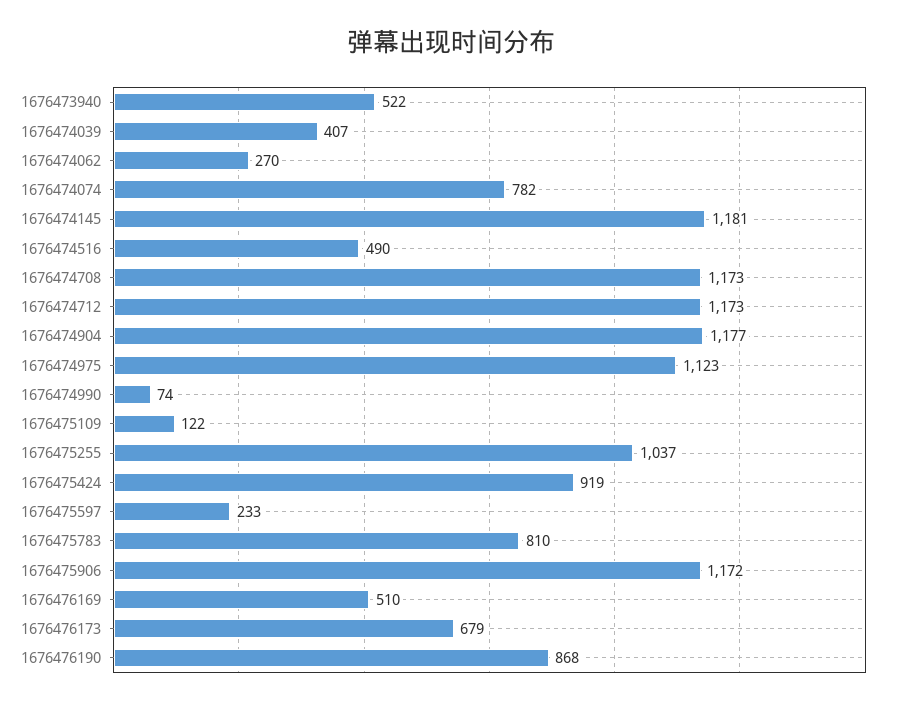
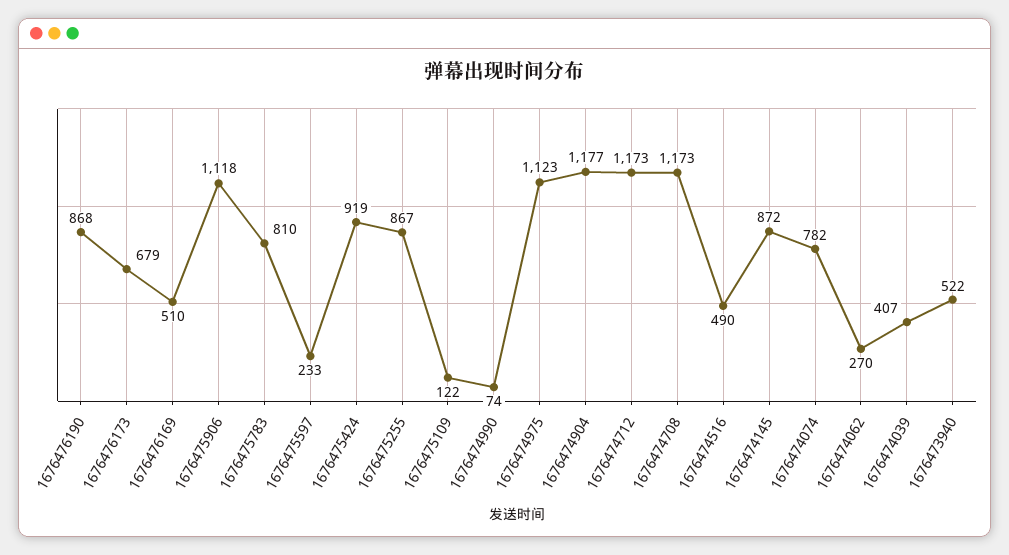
1676474145: 1181 -> 872
1676475255: 1037 -> 867
1676475906: 1172 -> 1118

